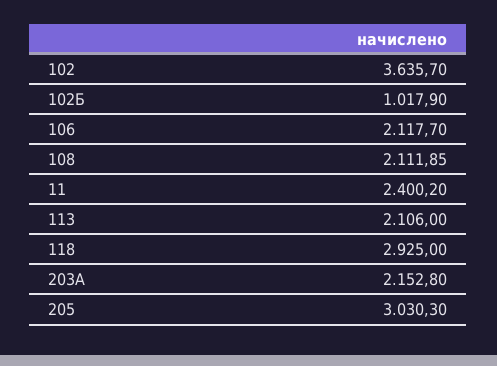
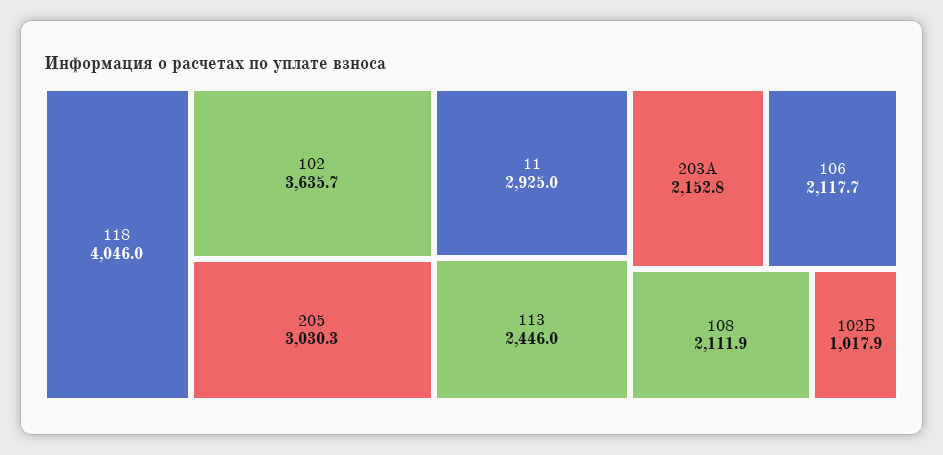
11: 2400.2 -> 2925
113: 2106 -> 2446
118: 2925 -> 4046

